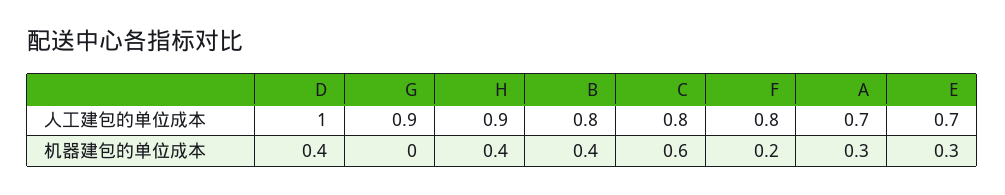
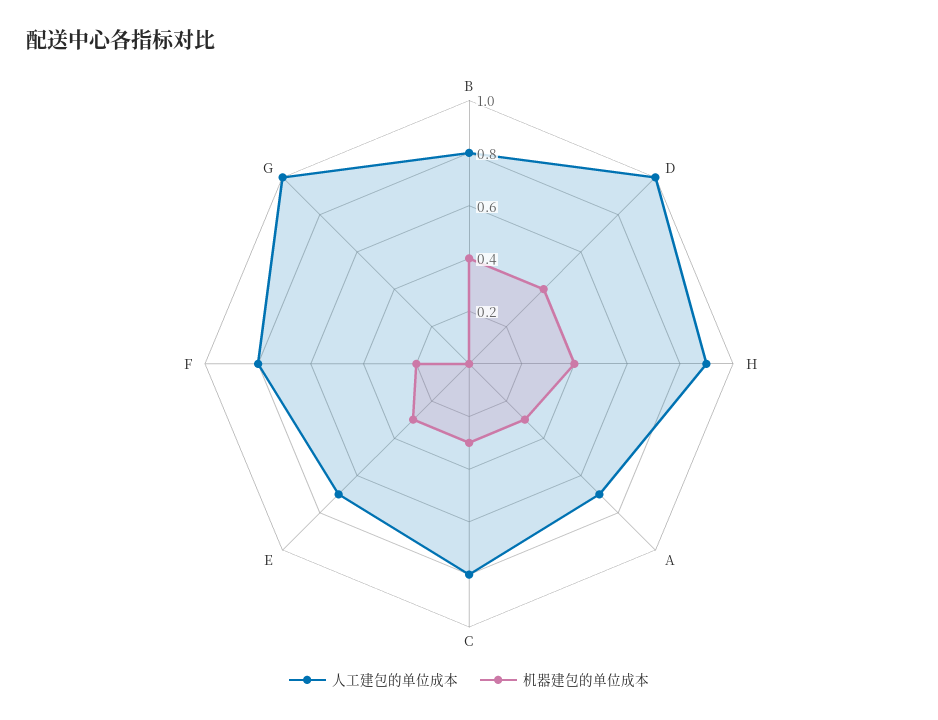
人工建包的单位成本, G: 0.9 -> 1
机器建包的单位成本, C: 0.6 -> 0.3

